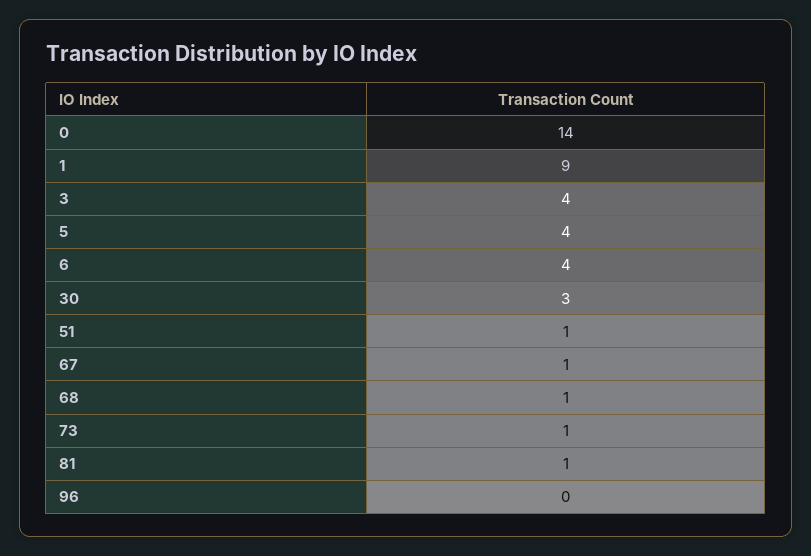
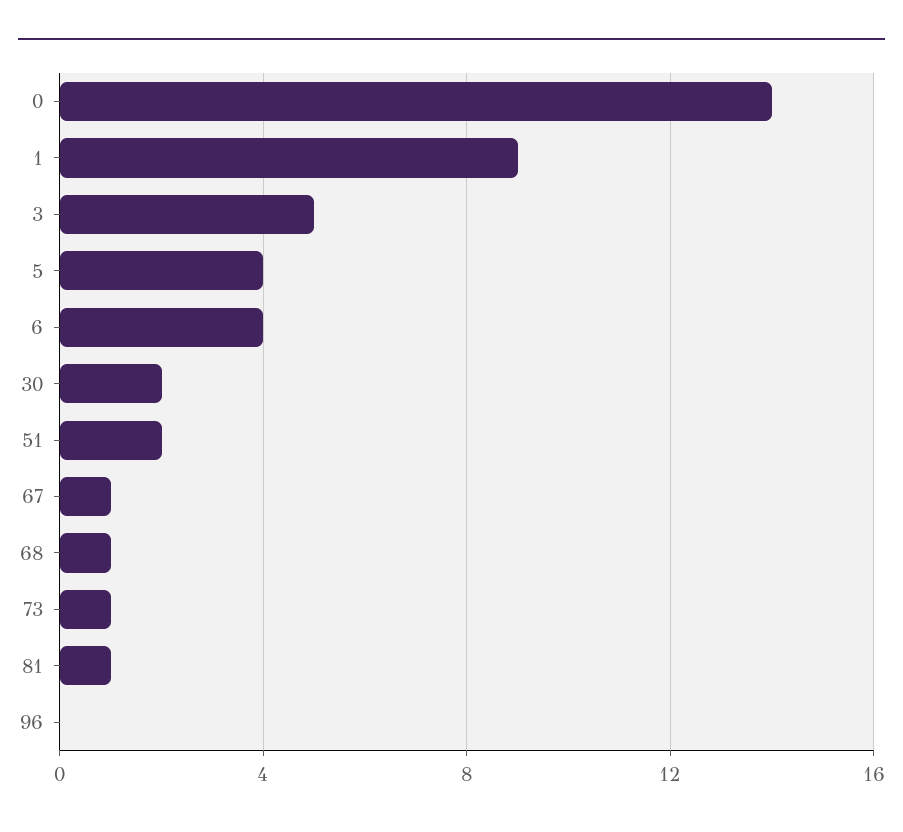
3: 4 -> 5
30: 3 -> 2
51: 1 -> 2

